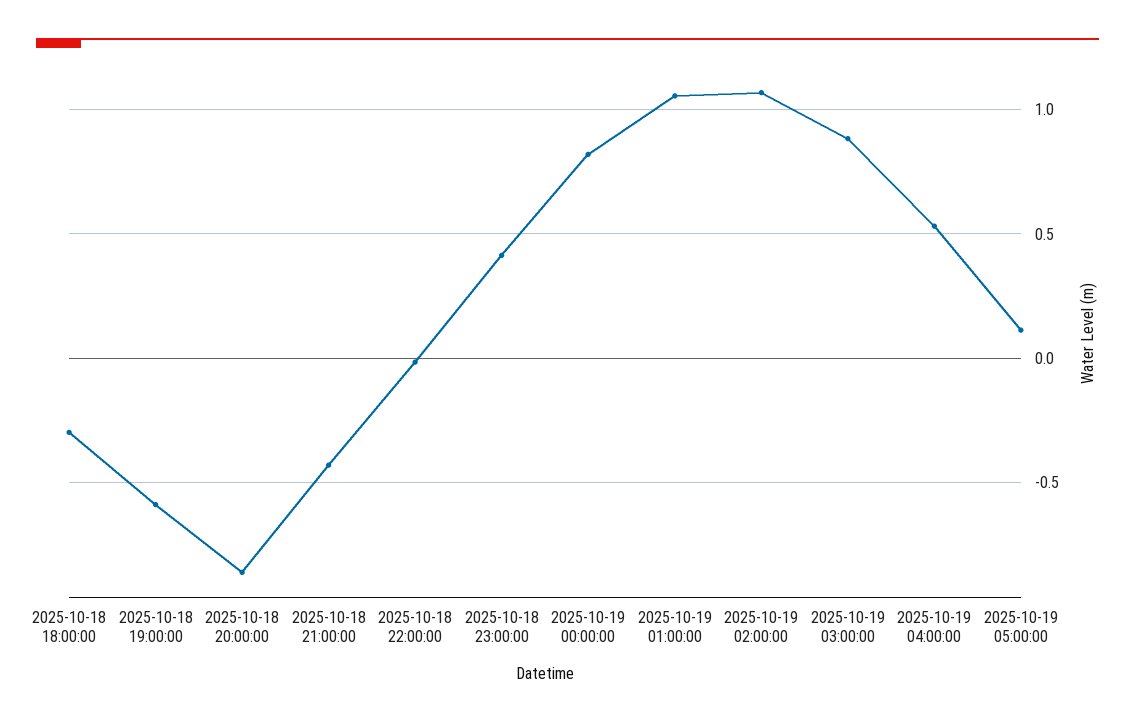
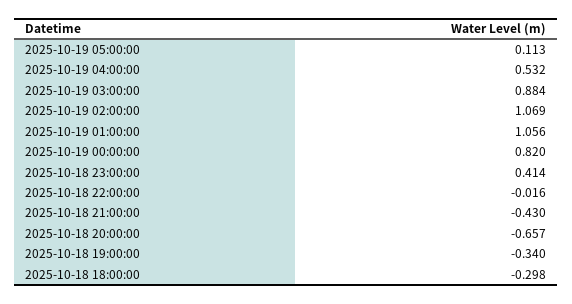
2025-10-18 19:00:00: -0.6 -> -0.34
2025-10-18 20:00:00: -0.85 -> -0.657

